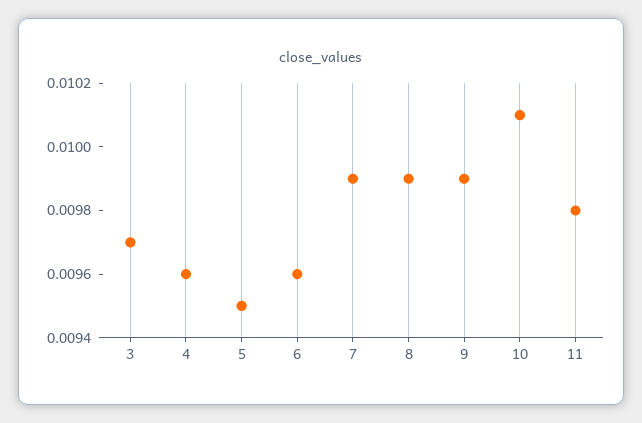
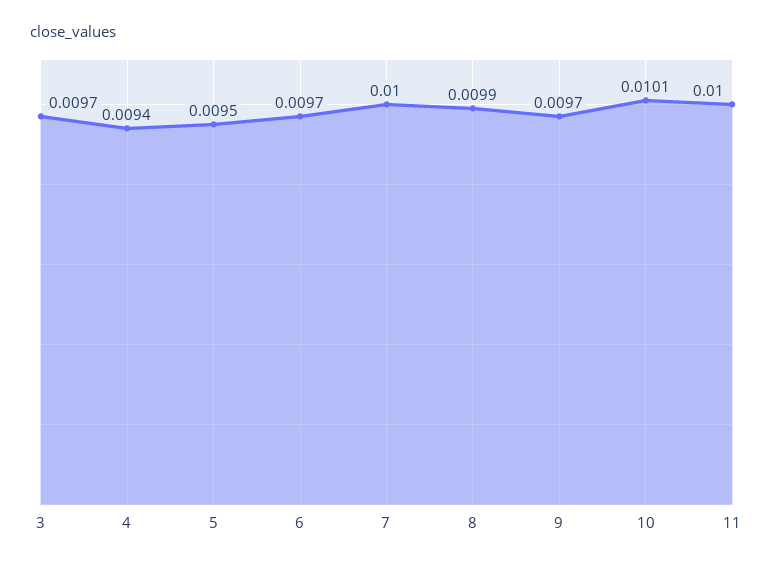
4: 0.0096 -> 0.0094
6: 0.0096 -> 0.0097
7: 0.0099 -> 0.01
9: 0.0099 -> 0.0097
11: 0.0098 -> 0.01

